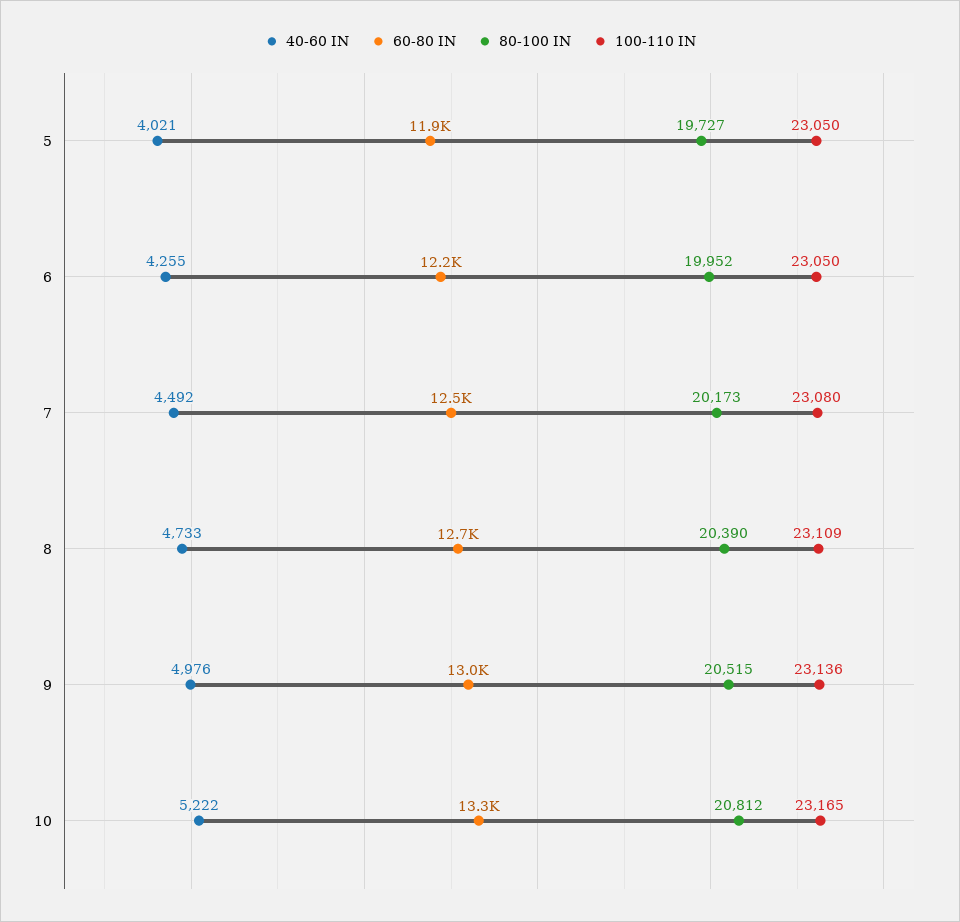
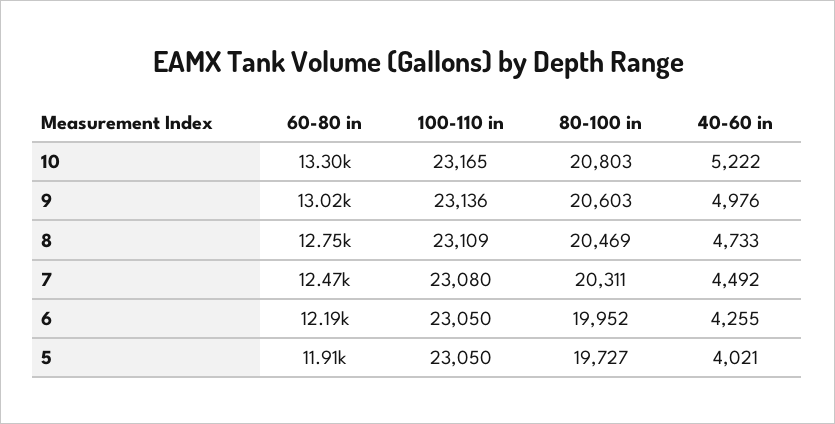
80-100 IN, 7: 20173 -> 20311
80-100 IN, 8: 20390 -> 20469
80-100 IN, 9: 20515 -> 20603
80-100 IN, 10: 20812 -> 20803

